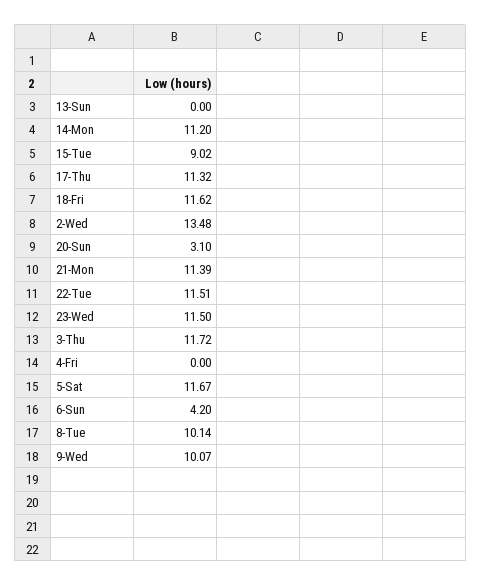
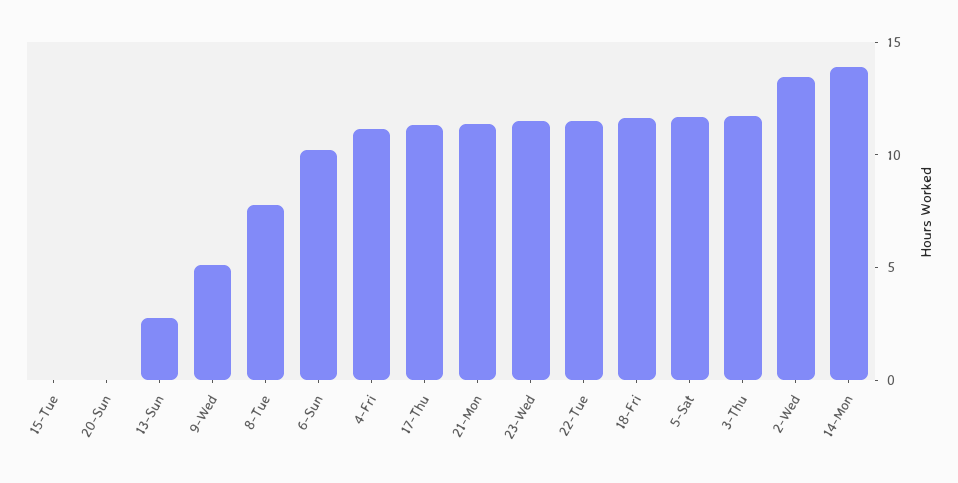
13-Sun: 0 -> 3
14-Mon: 11.2 -> 14
15-Tue: 9.02 -> 0
20-Sun: 3.1 -> 0
4-Fri: 0 -> 11
6-Sun: 4.2 -> 10
8-Tue: 10.14 -> 8
9-Wed: 10.07 -> 5

